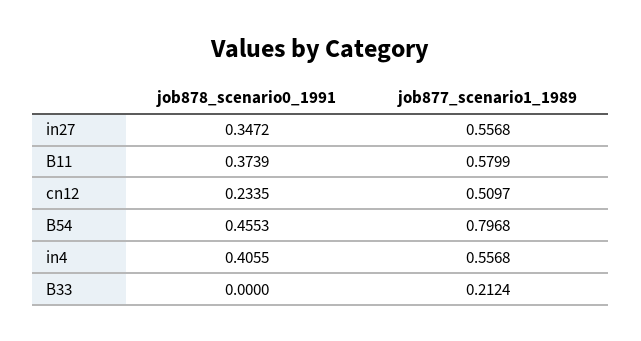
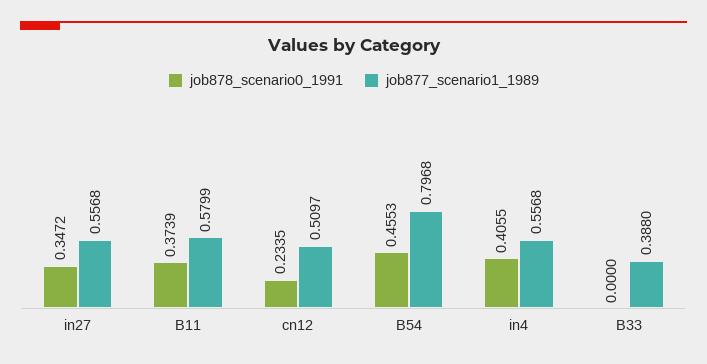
job877_scenario1_1989, B33: 0.2124 -> 0.388

